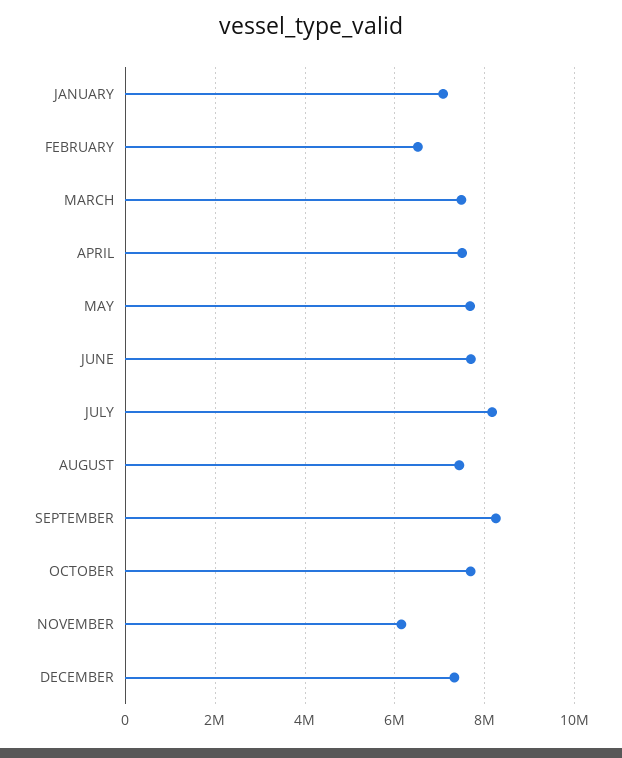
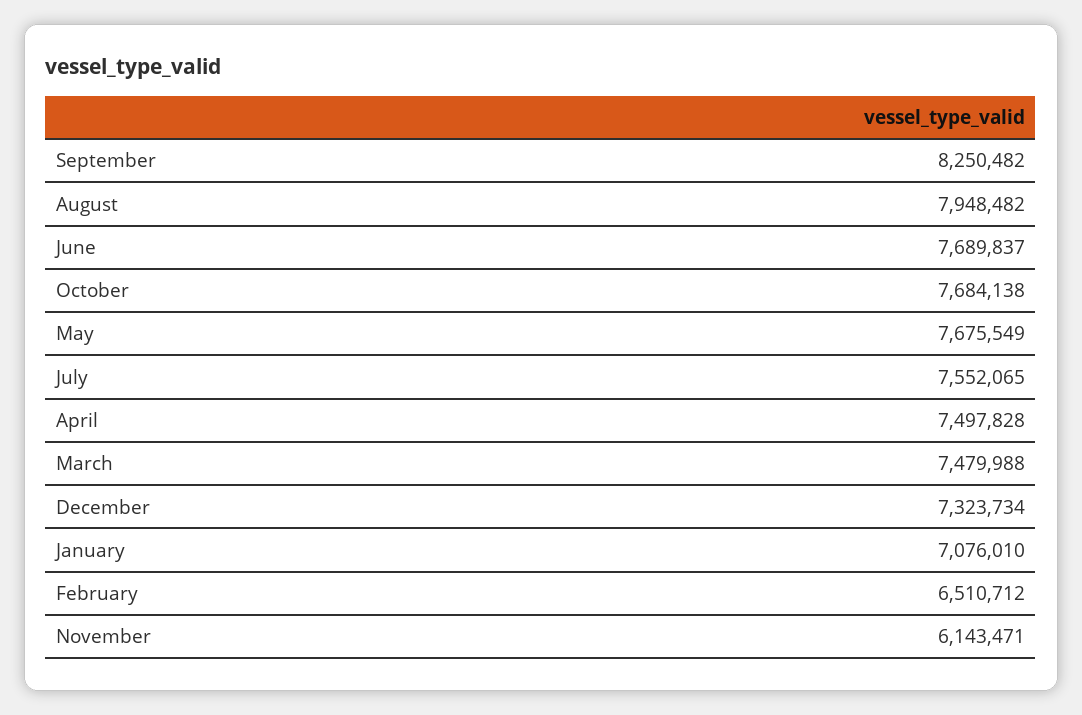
JULY: 8200000 -> 7552065
AUGUST: 7400000 -> 7948482

